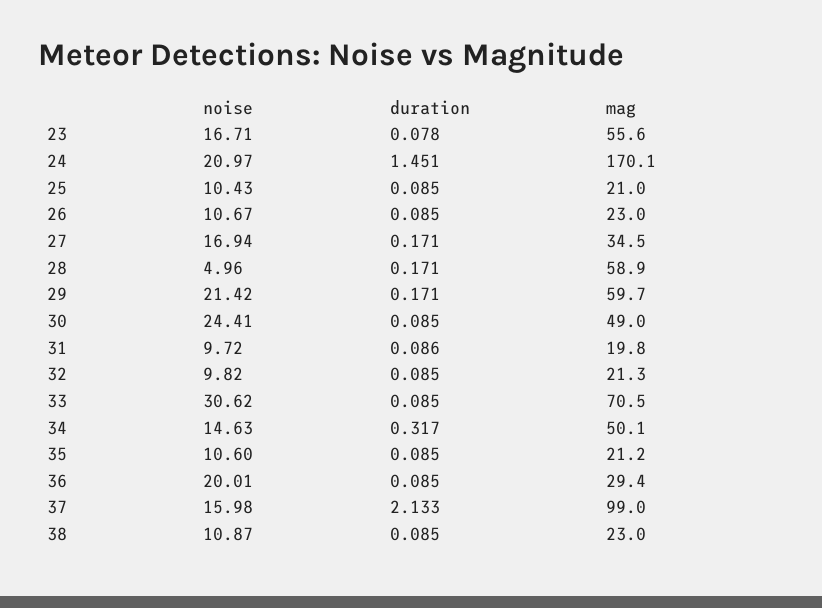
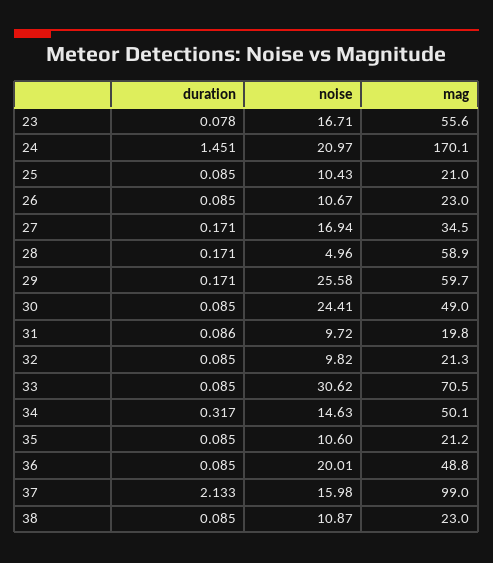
noise, 29: 21.42 -> 25.58
mag, 36: 29.4 -> 48.8

